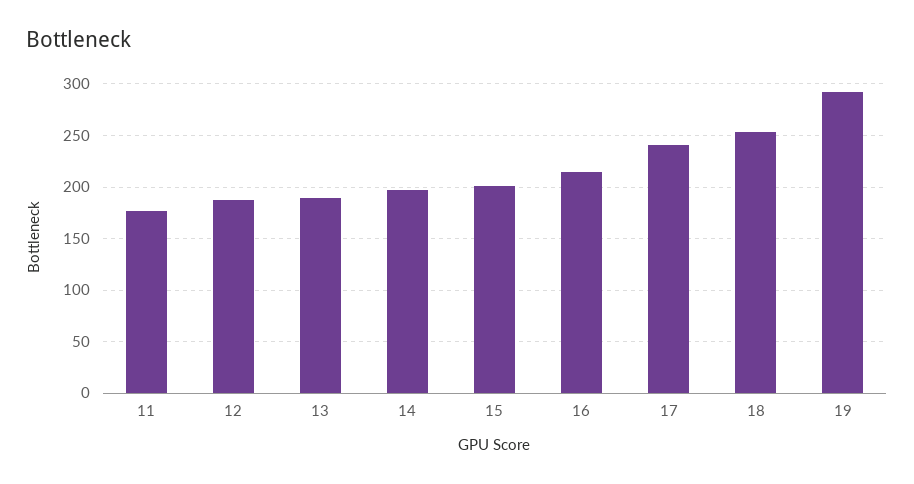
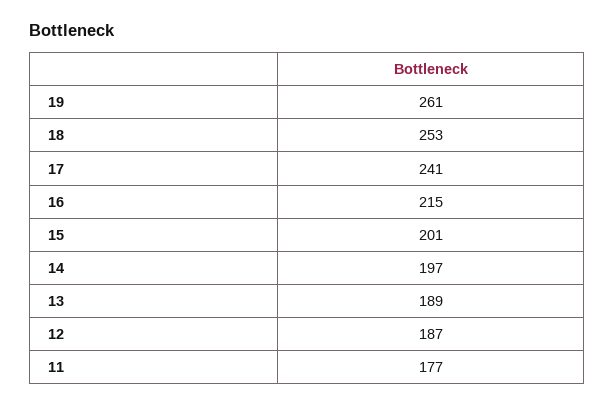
19: 290 -> 261

